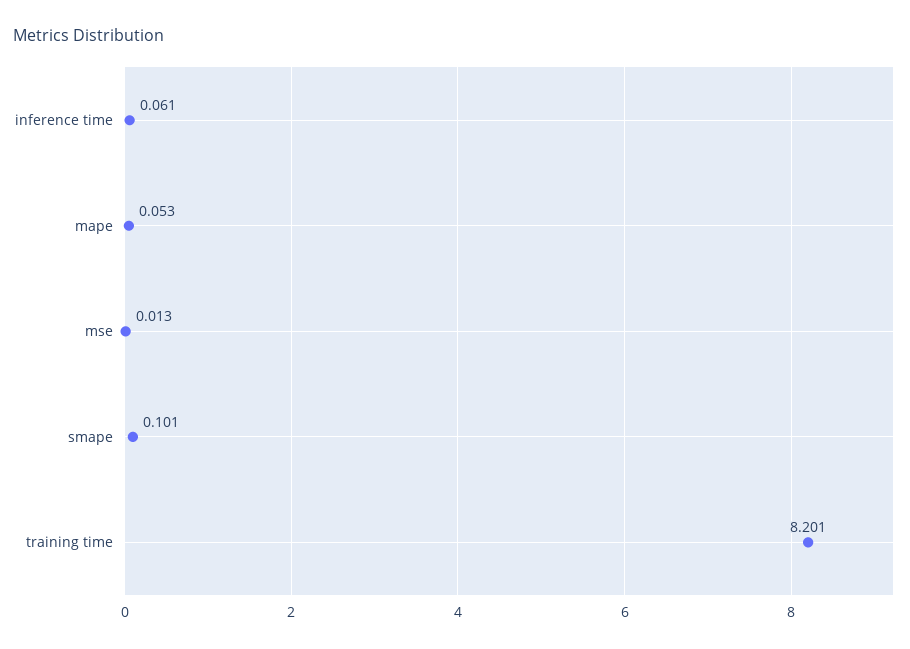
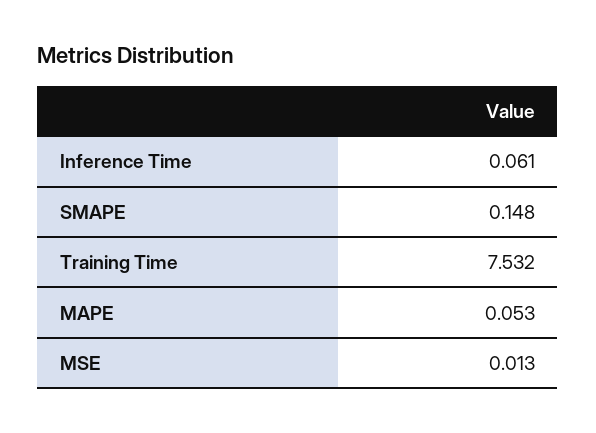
smape: 0.101 -> 0.148
training time: 8.201 -> 7.532

